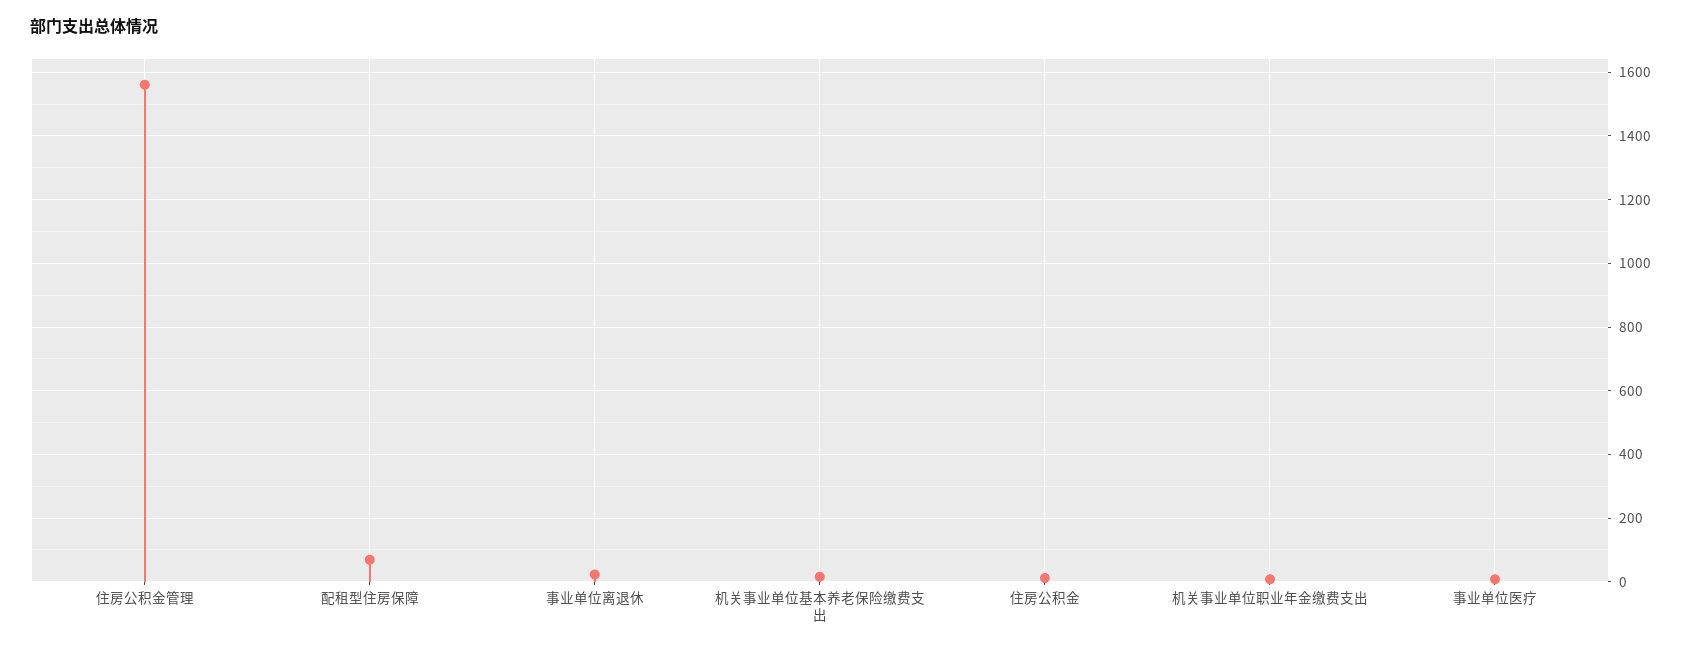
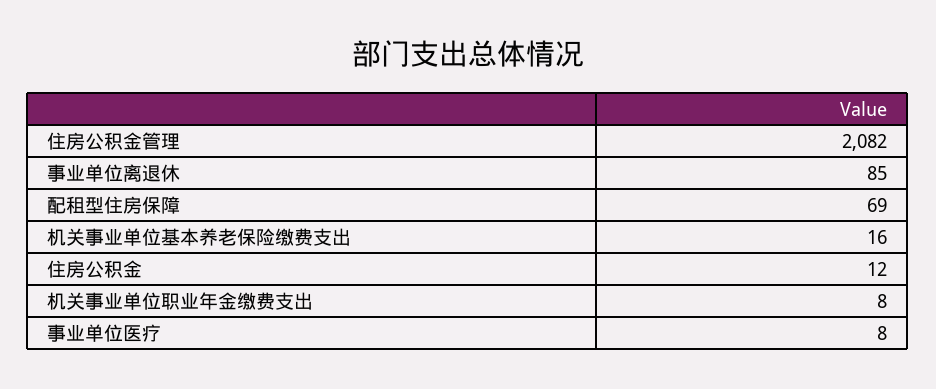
住房公积金管理: 1560 -> 2082
事业单位离退休: 20 -> 85

